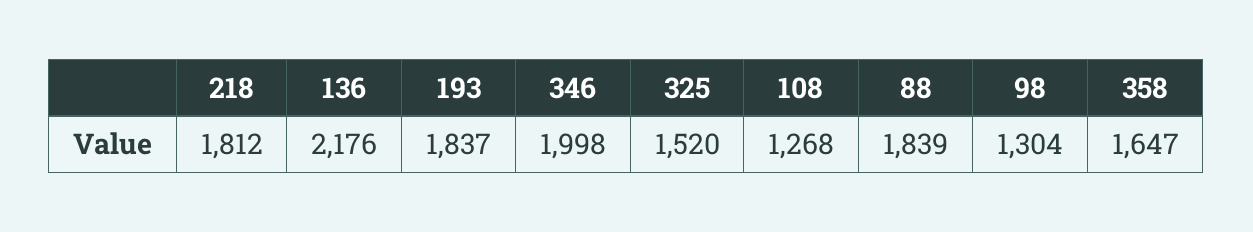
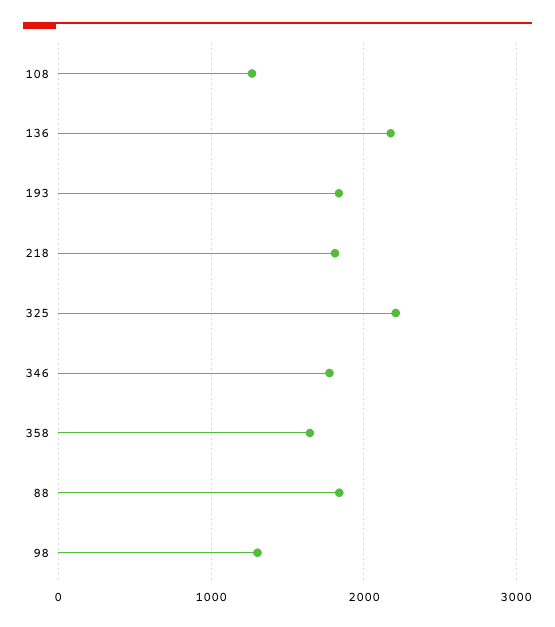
346: 1998 -> 1800
325: 1520 -> 2200

